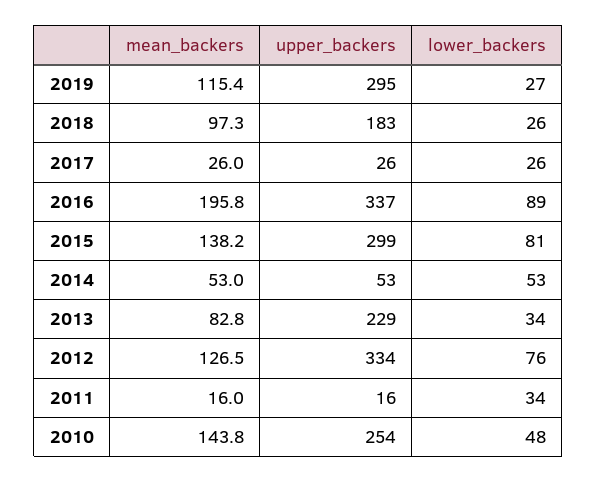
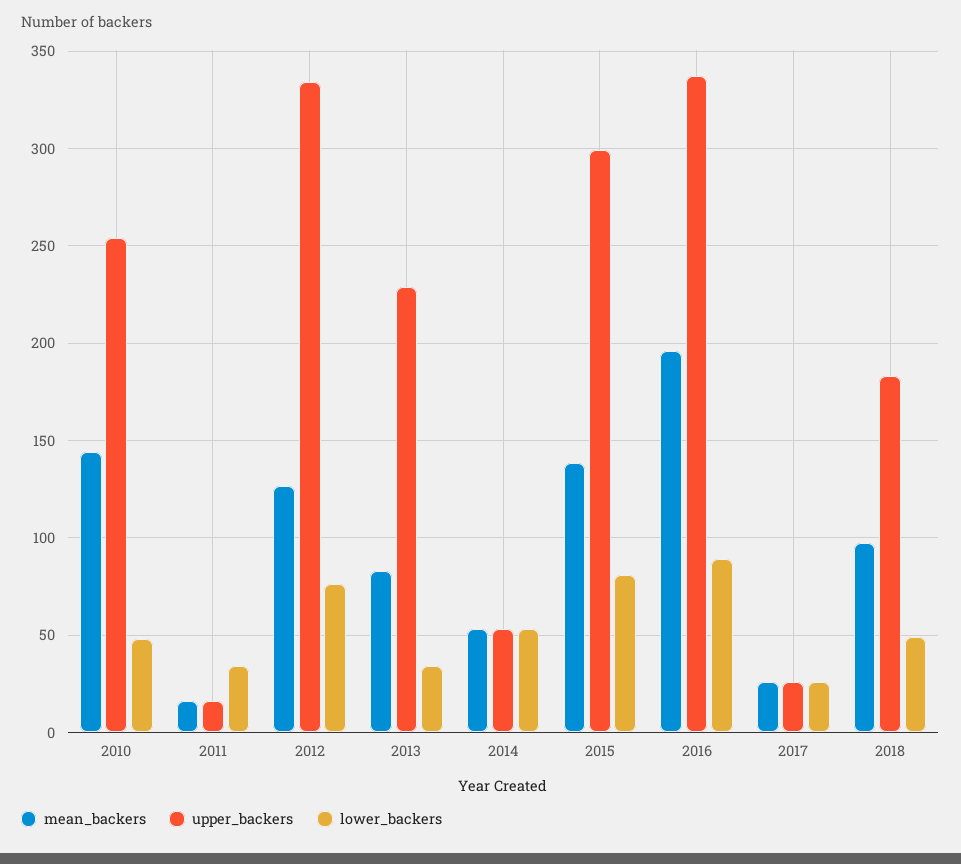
mean_backers, 2019: 115.4 -> none
upper_backers, 2019: 295 -> none
lower_backers, 2019: 27 -> none
lower_backers, 2018: 26 -> 50

